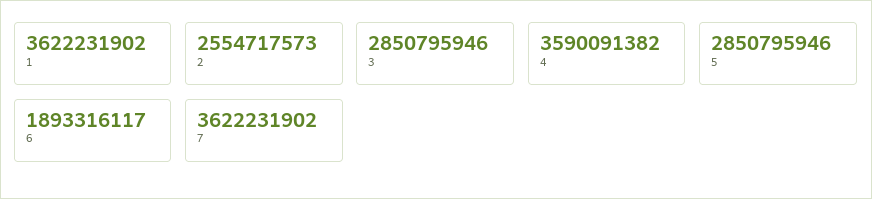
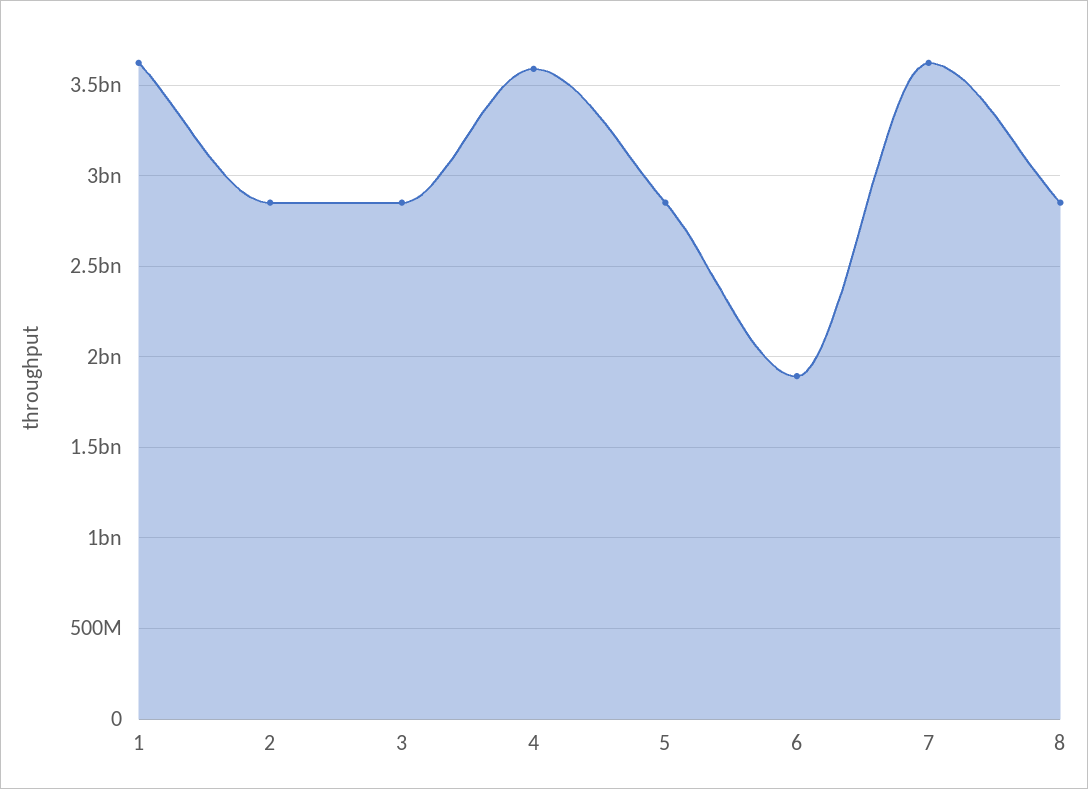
2: 2554717573 -> 2850000000
8: none -> 2850000000

